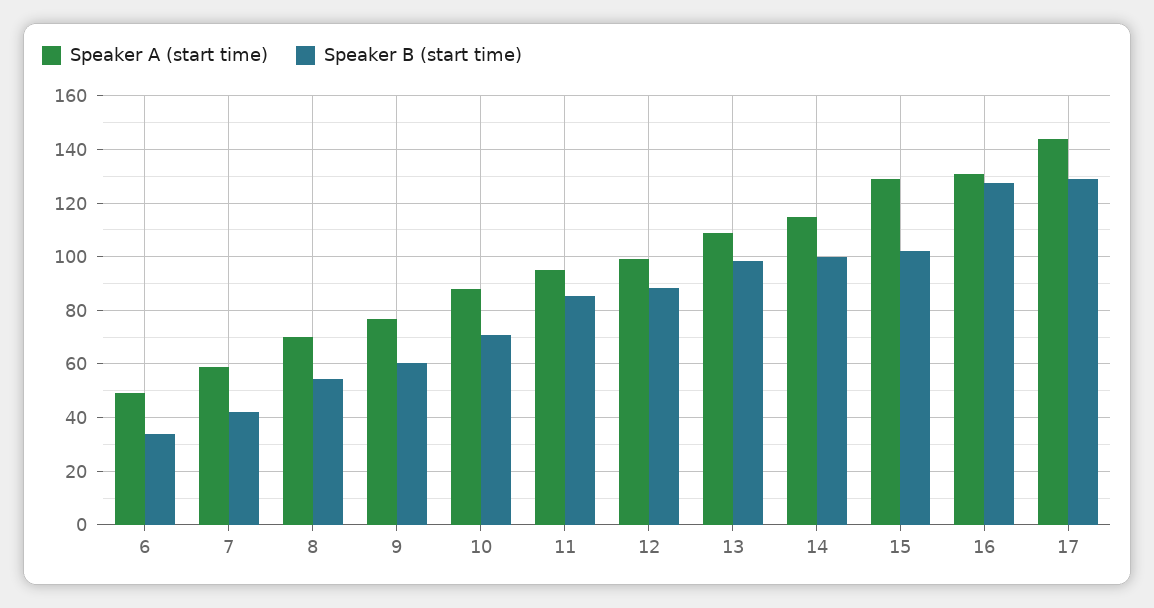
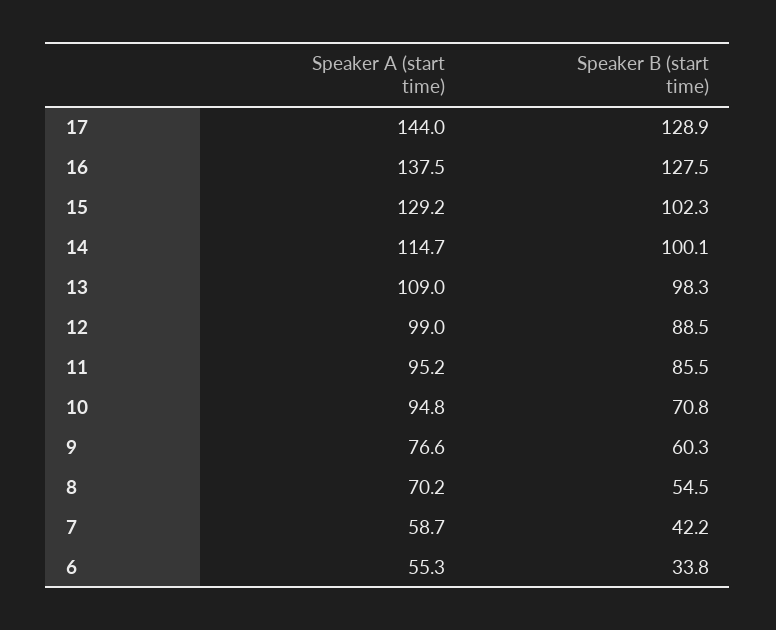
Speaker A (start time), 6: 50 -> 55.3
Speaker A (start time), 10: 87.5 -> 94.8
Speaker A (start time), 16: 130 -> 137.5

